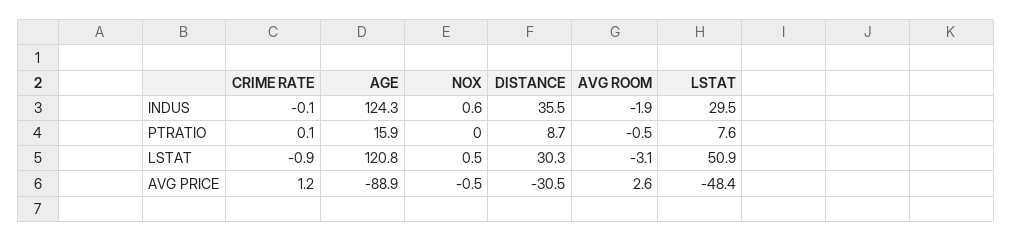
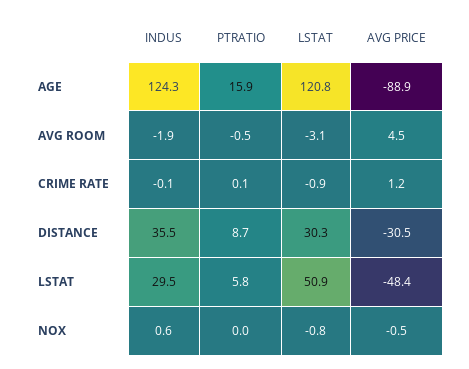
LSTAT, PTRATIO: 7.6 -> 5.8
NOX, LSTAT: 0.5 -> -0.8
AVG ROOM, AVG PRICE: 2.6 -> 4.5

